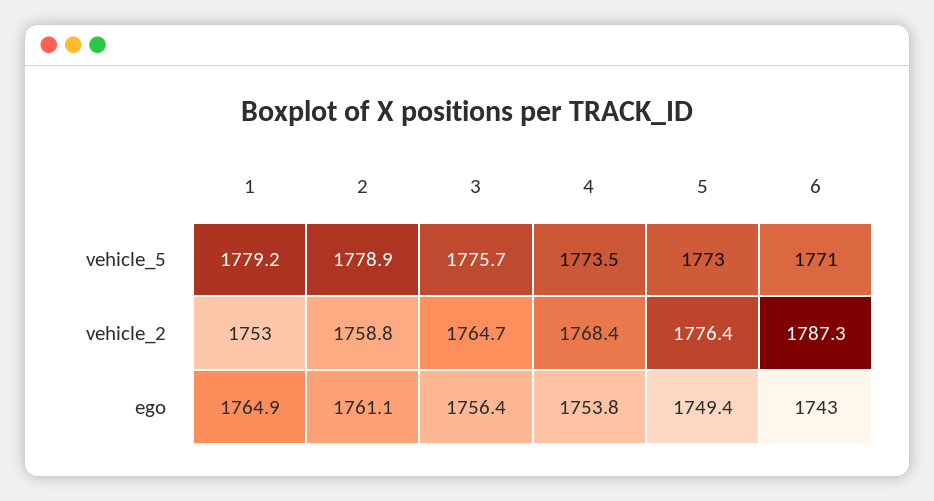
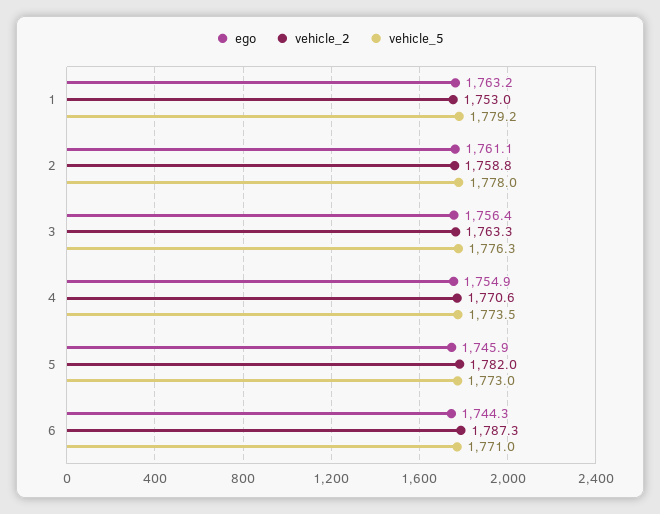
vehicle_5, 2: 1778.9 -> 1778
vehicle_5, 3: 1775.7 -> 1776.3
vehicle_2, 3: 1764.7 -> 1763.3
vehicle_2, 4: 1768.4 -> 1770.6
vehicle_2, 5: 1776.4 -> 1782
ego, 1: 1764.9 -> 1763.2
ego, 4: 1753.8 -> 1754.9
ego, 5: 1749.4 -> 1745.9
ego, 6: 1743 -> 1744.3

